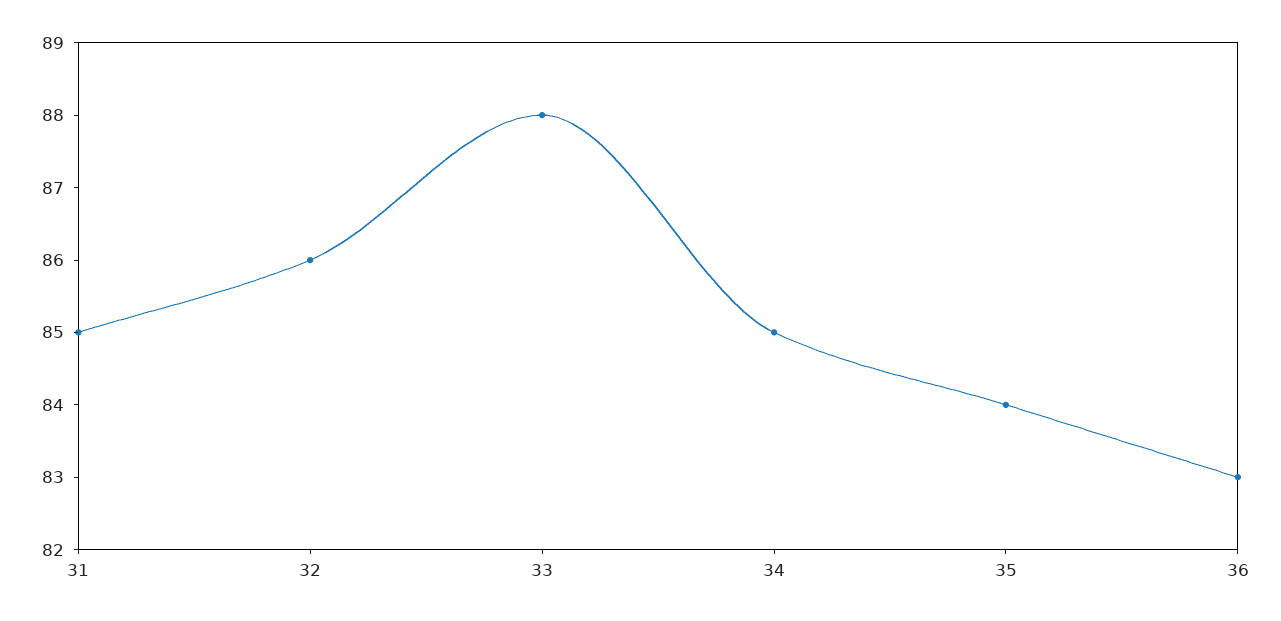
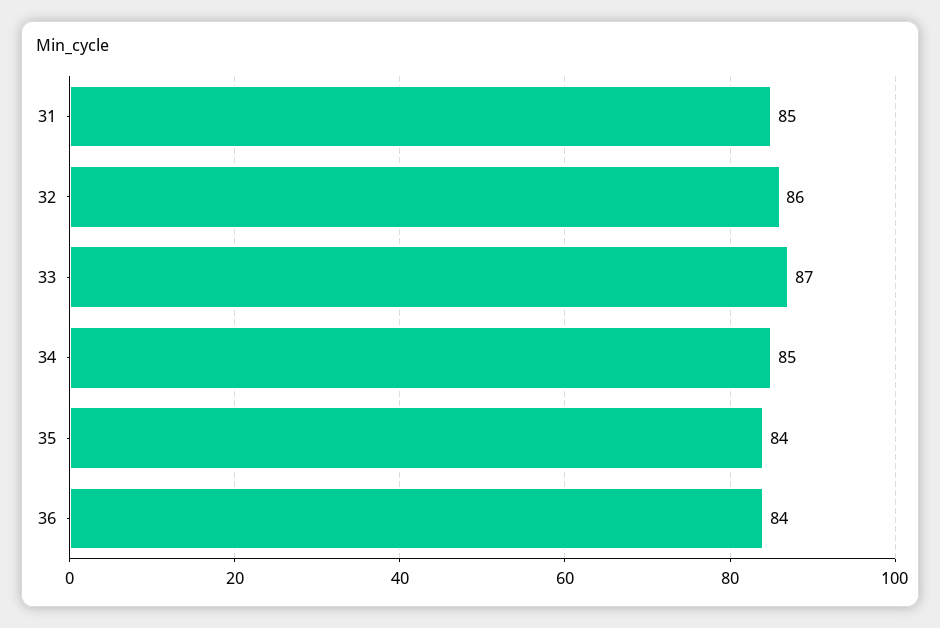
33: 88 -> 87
36: 83 -> 84

